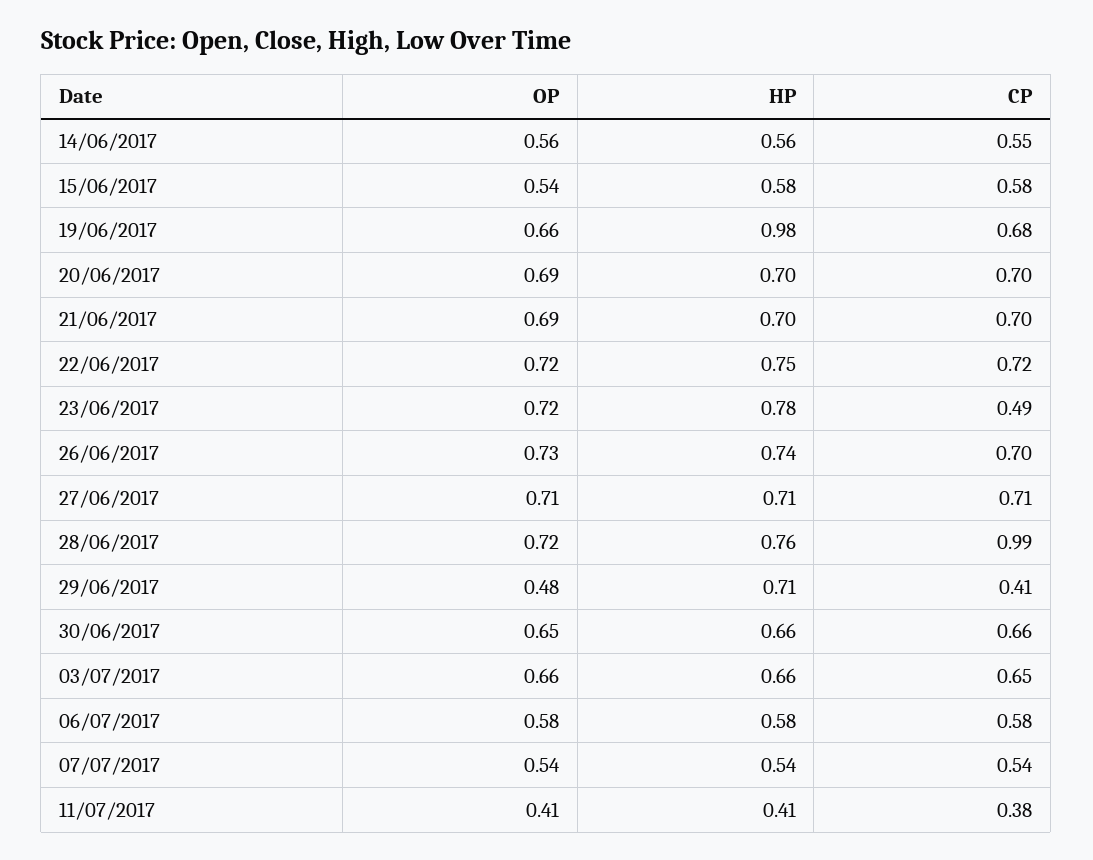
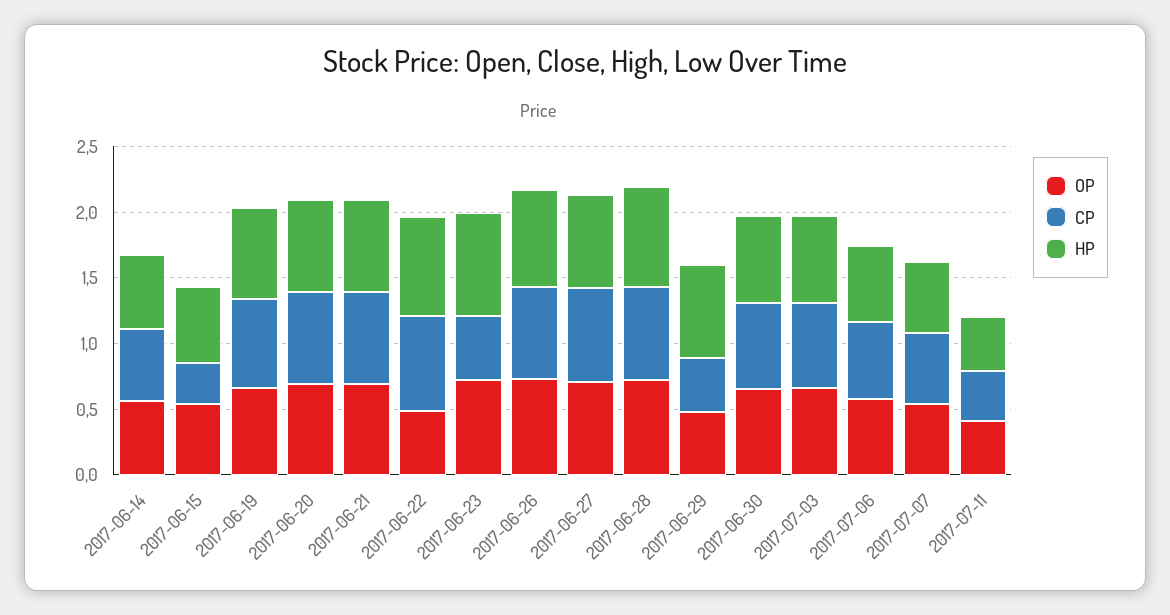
CP, 15/06/2017: 0.58 -> 0.3
HP, 19/06/2017: 0.98 -> 0.7
OP, 22/06/2017: 0.72 -> 0.5
CP, 28/06/2017: 0.99 -> 0.7

